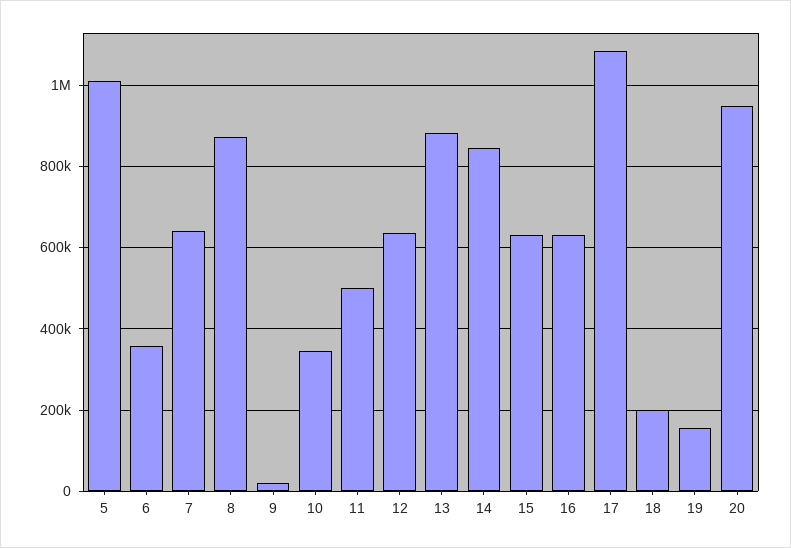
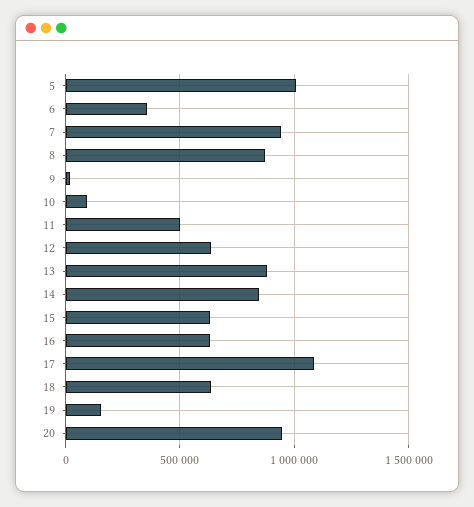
7: 640000 -> 950000
10: 340000 -> 100000
18: 200000 -> 650000

